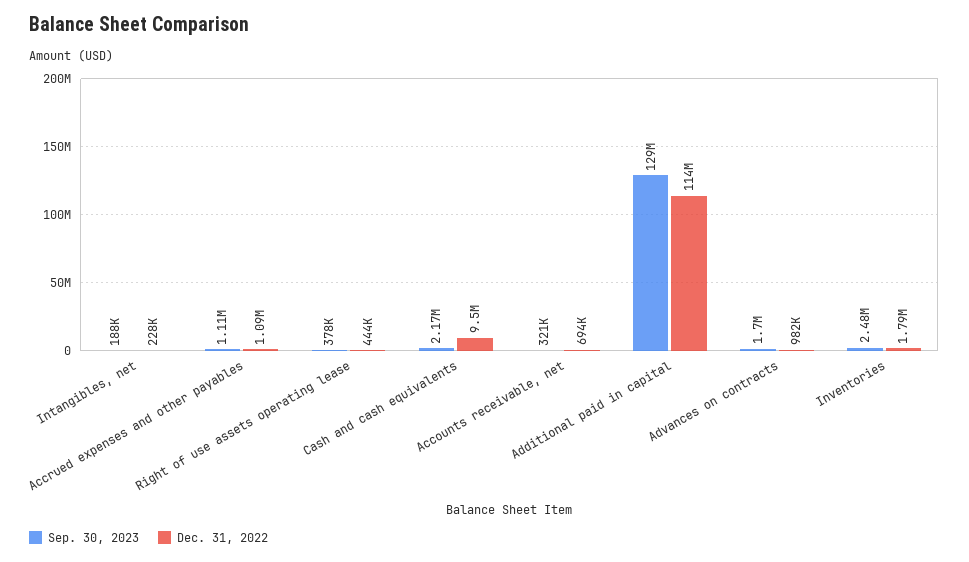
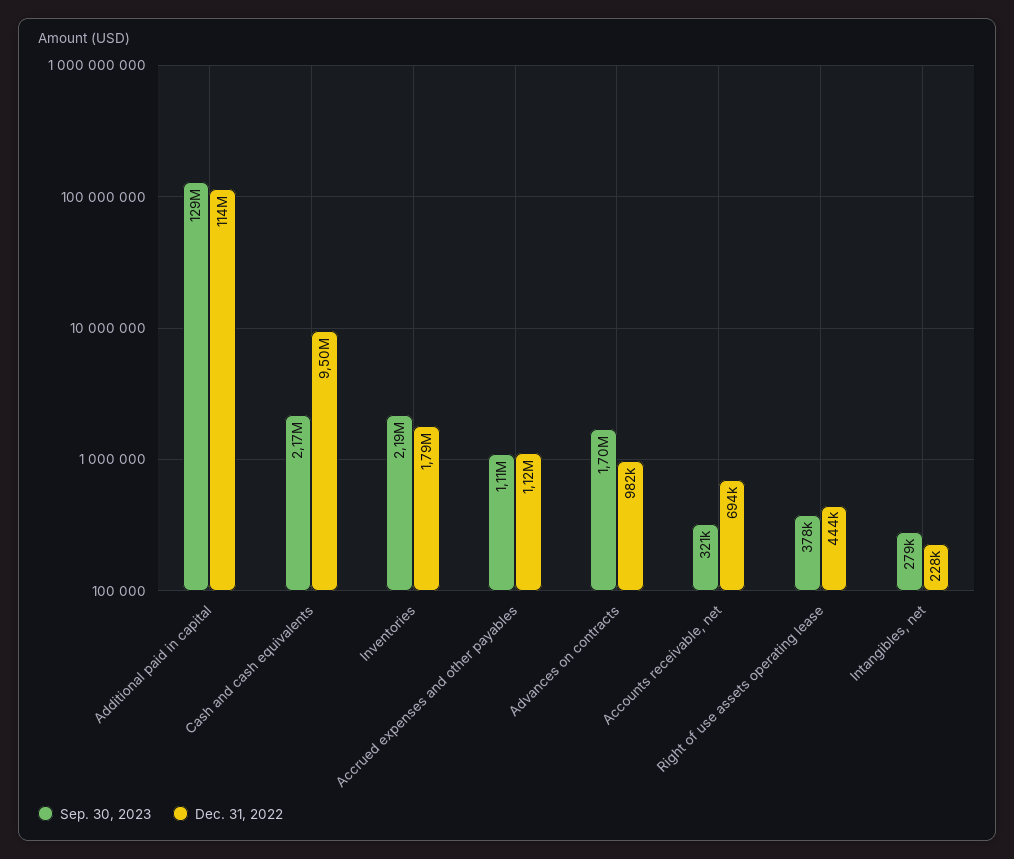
Sep. 30, 2023, Intangibles, net: 188000 -> 279000
Dec. 31, 2022, Accrued expenses and other payables: 1090000 -> 1120000
Sep. 30, 2023, Inventories: 2480000 -> 2190000

